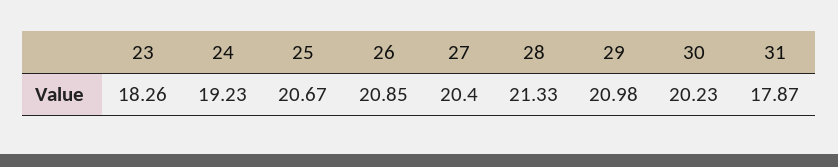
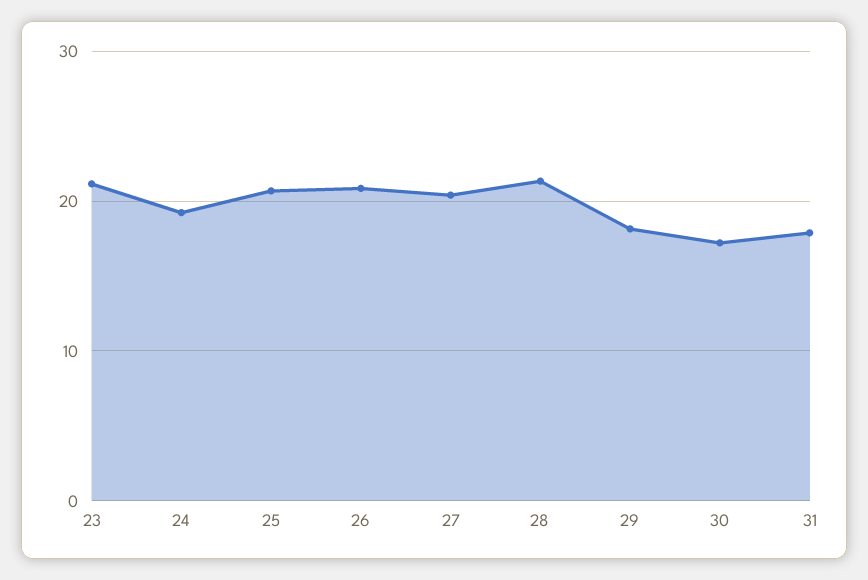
23: 18.26 -> 21
29: 20.98 -> 18
30: 20.23 -> 17

